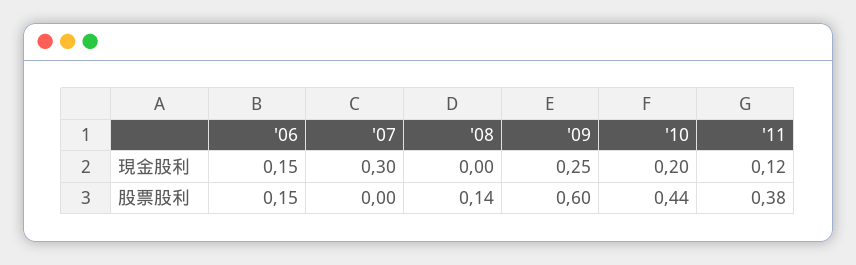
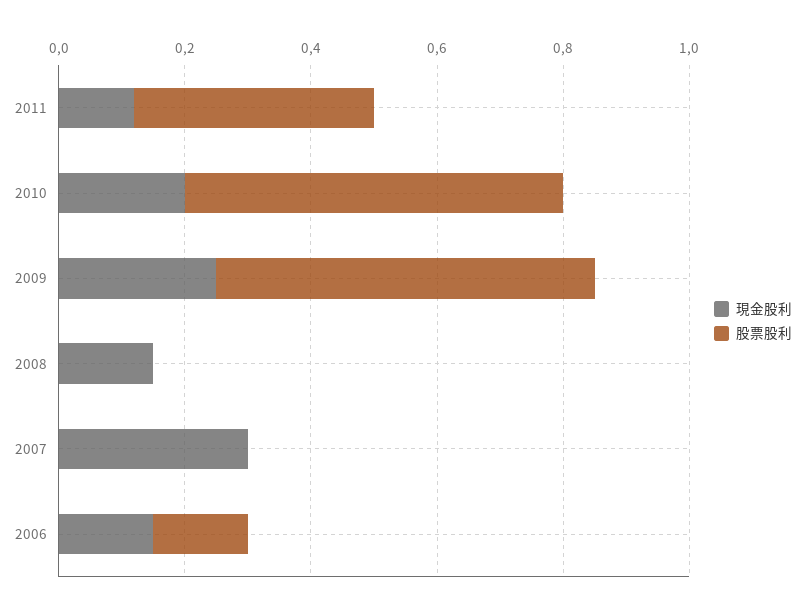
現金股利, '08: 0 -> 0.15
股票股利, '08: 0.14 -> 0
股票股利, '10: 0.44 -> 0.6

